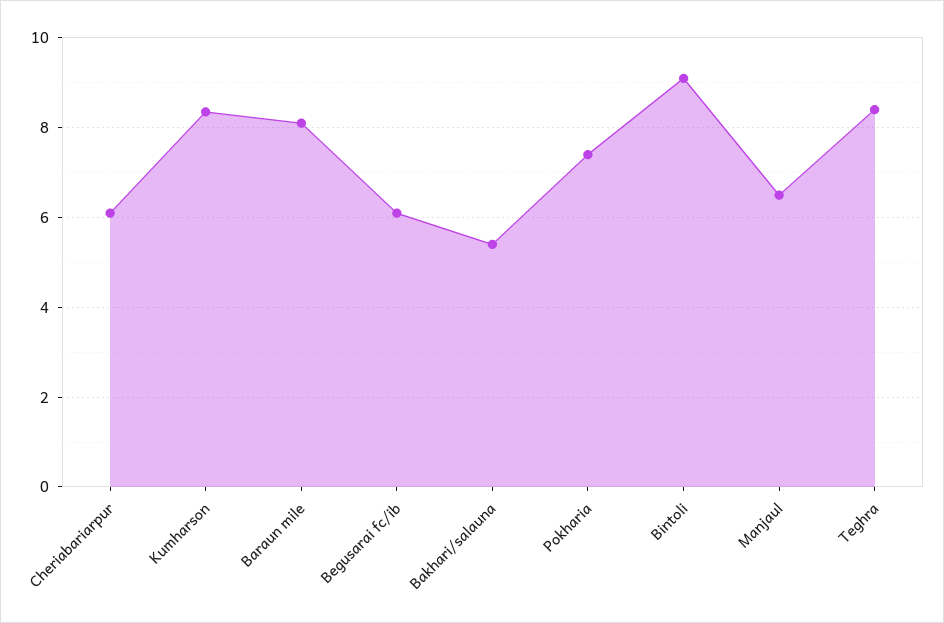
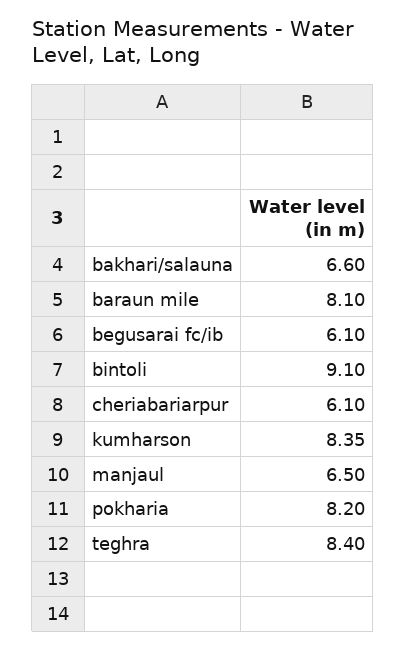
Bakhari/salauna: 5.4 -> 6.6
Pokharia: 7.4 -> 8.2

